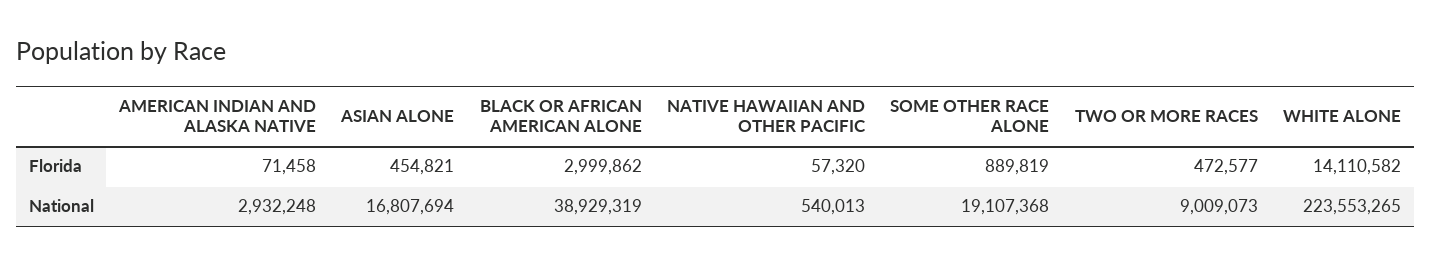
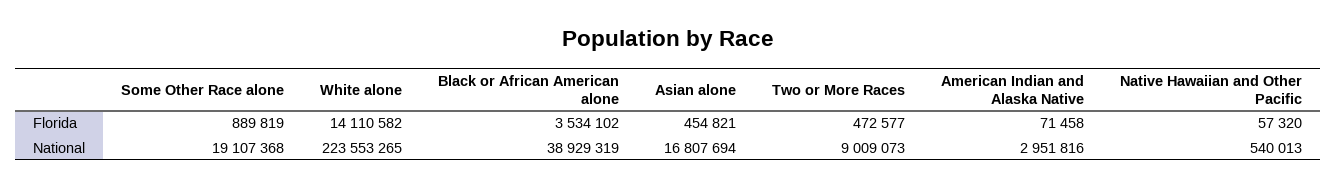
BLACK OR AFRICAN AMERICAN ALONE, Florida: 2999862 -> 3534102
AMERICAN INDIAN AND ALASKA NATIVE, National: 2932248 -> 2951816

